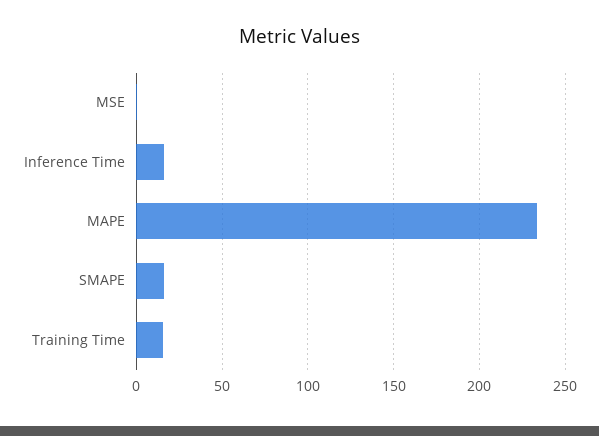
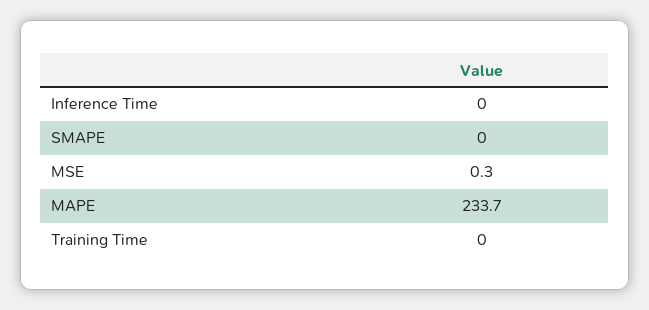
Inference Time: 15 -> 0
SMAPE: 15 -> 0
Training Time: 15 -> 0

